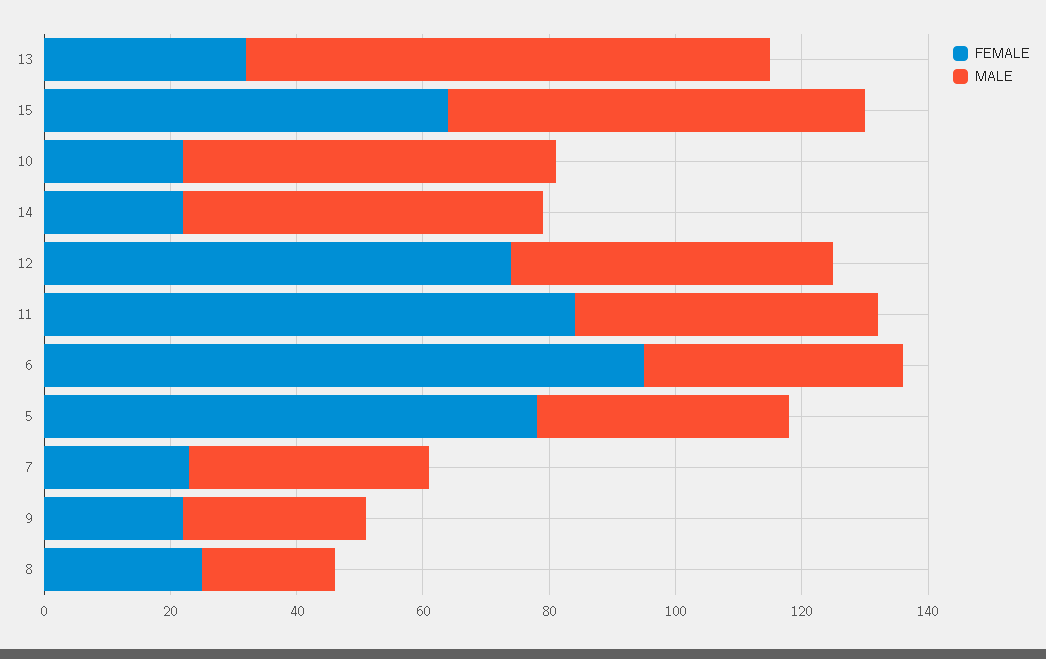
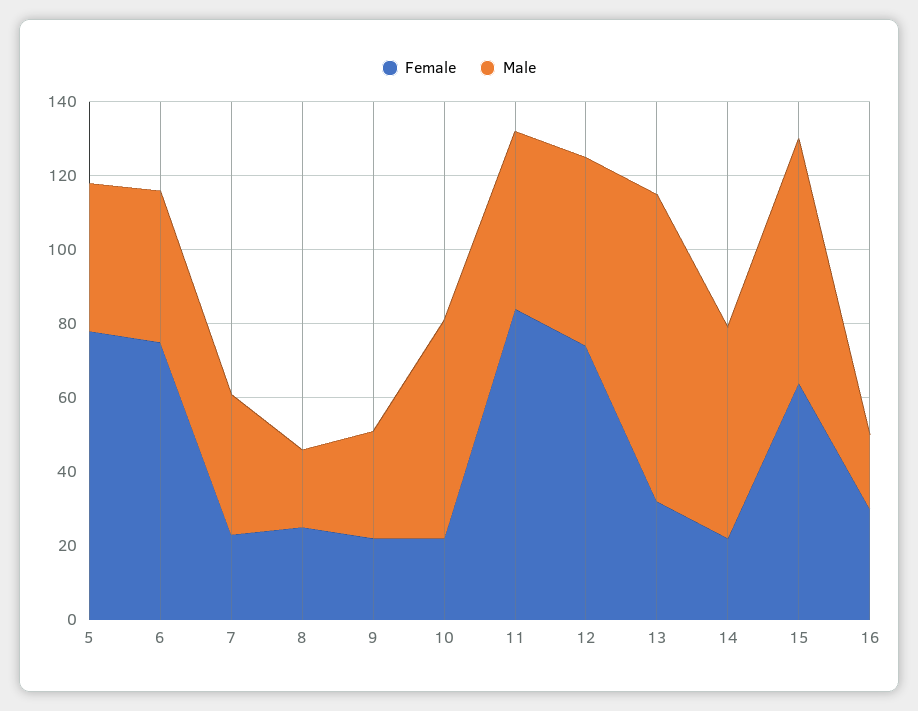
FEMALE, 6: 95 -> 75
FEMALE, 16: none -> 30
MALE, 16: none -> 20

